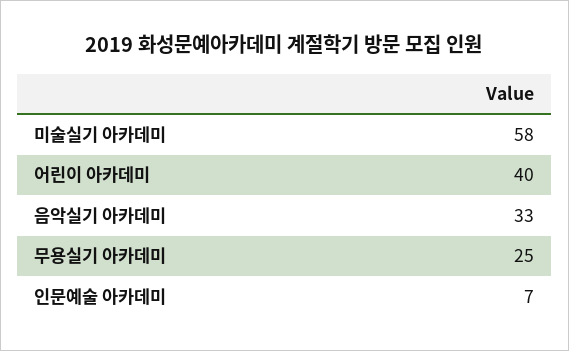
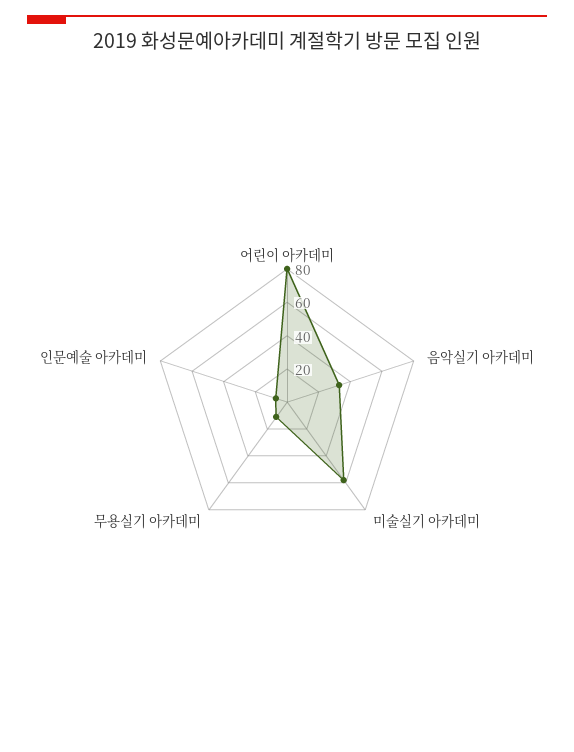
어린이 아카데미: 40 -> 80
무용실기 아카데미: 25 -> 10

